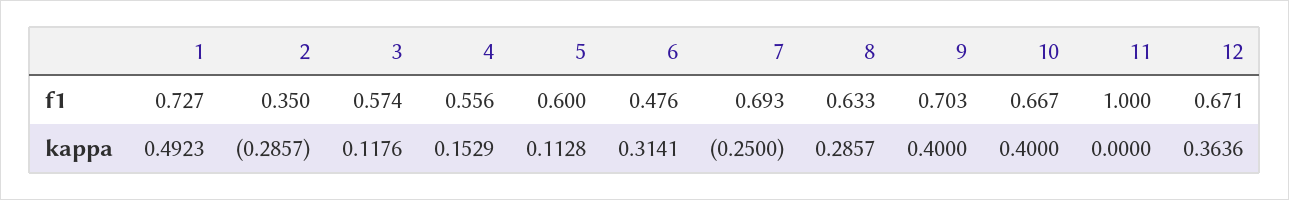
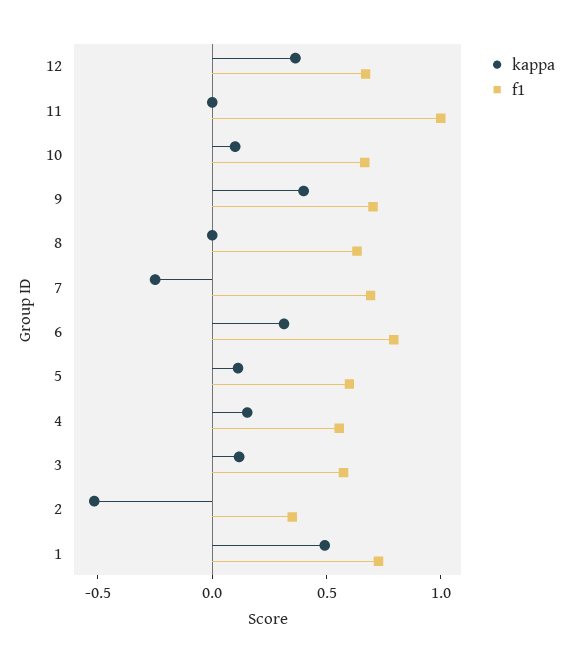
f1, 6: 0.476 -> 0.8
kappa, 2: -0.2857 -> -0.5
kappa, 8: 0.2857 -> 0
kappa, 10: 0.4 -> 0.1

